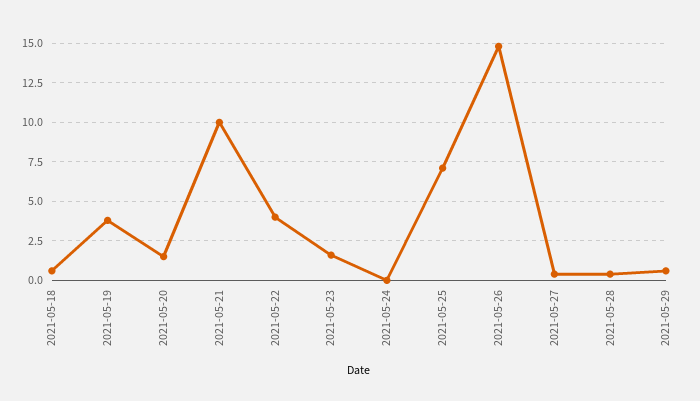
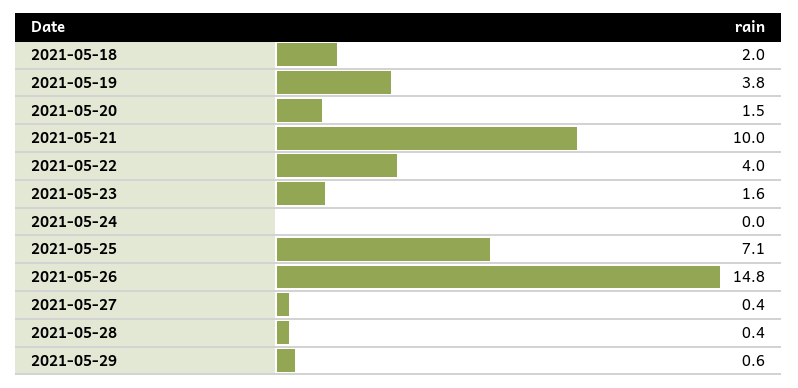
2021-05-18: 0.5 -> 2

